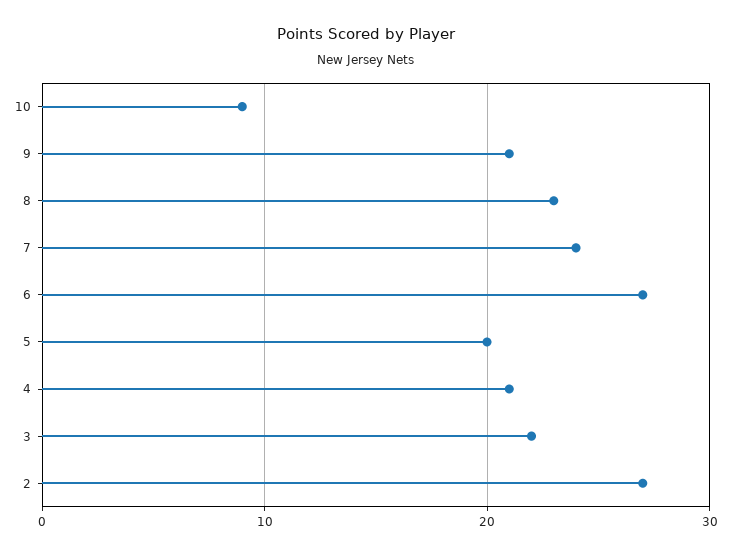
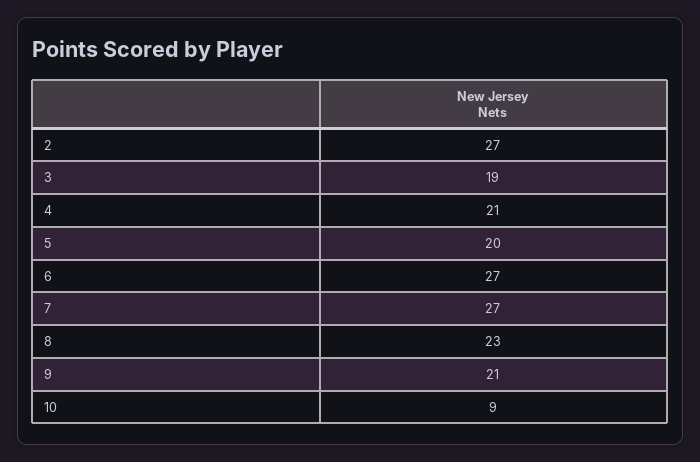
7: 24 -> 27
3: 22 -> 19

